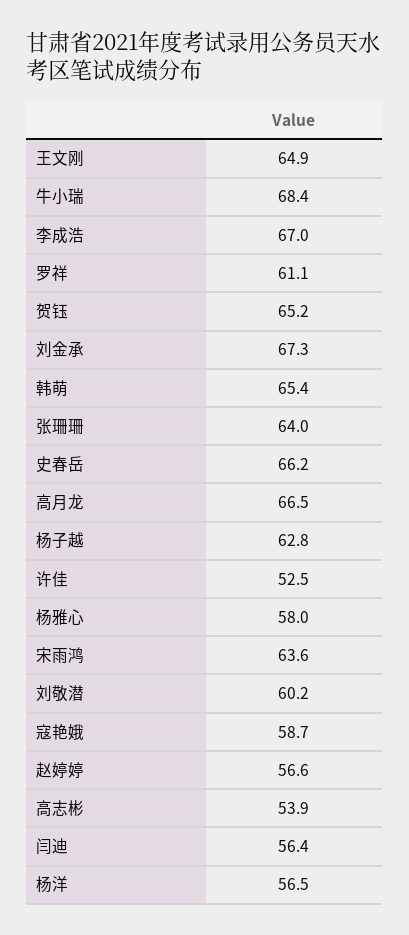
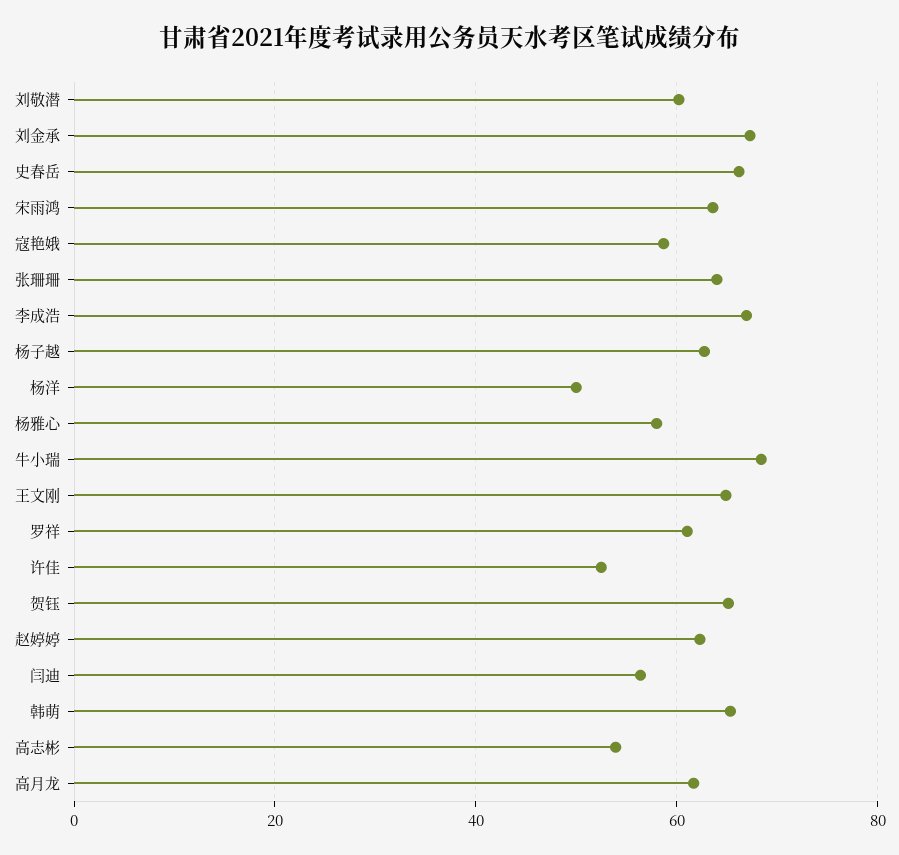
高月龙: 66.5 -> 62
赵婷婷: 56.6 -> 62
杨洋: 56.5 -> 50

